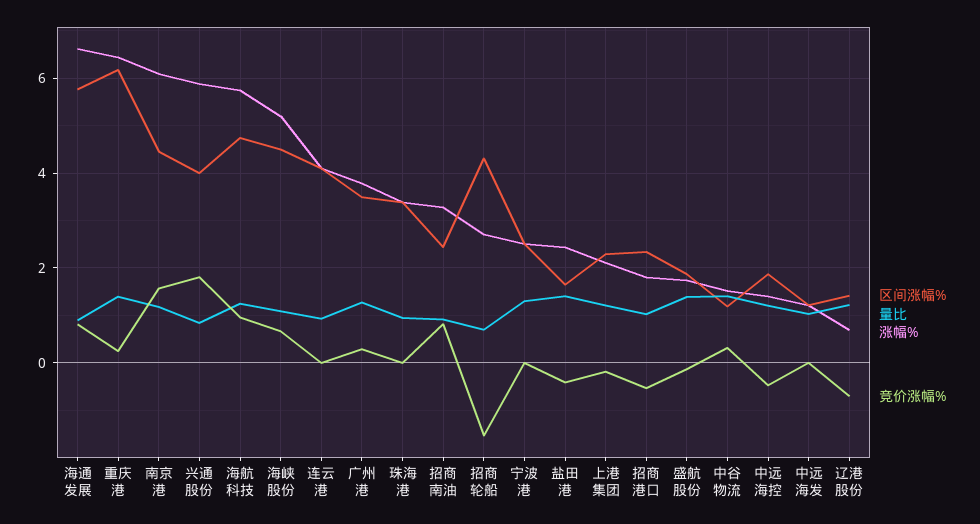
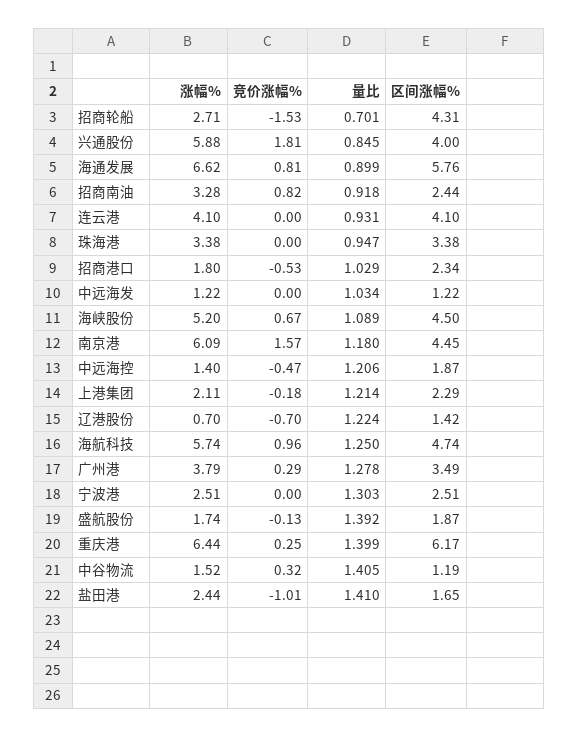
竞价涨幅%, 盐田港: -0.4 -> -1.01

